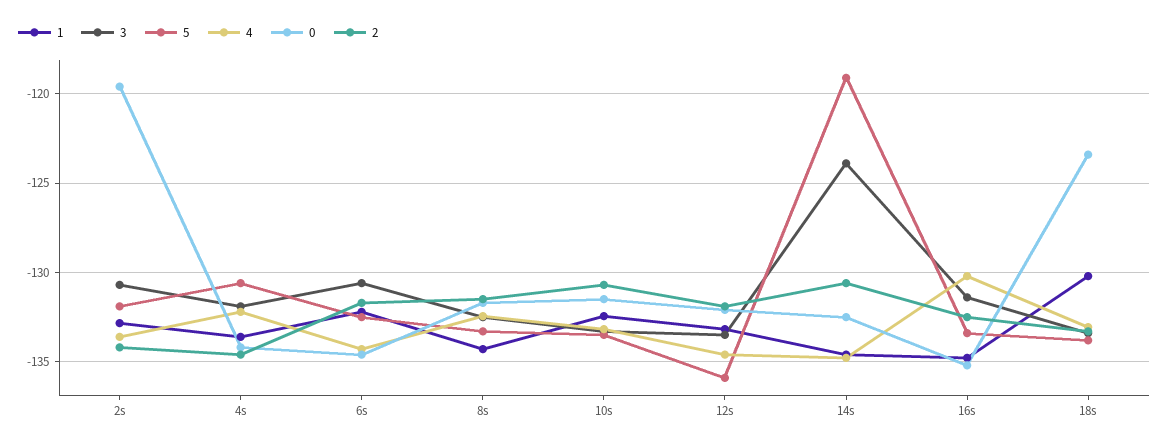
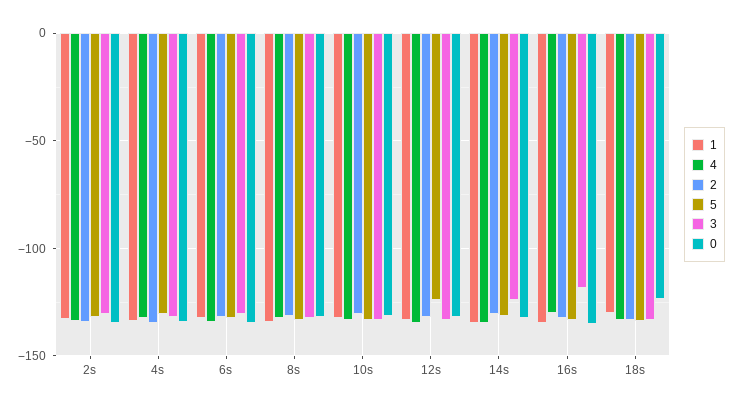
0, 2s: -119.5 -> -135
5, 12s: -136 -> -125
5, 14s: -119 -> -130
3, 16s: -131.5 -> -120

